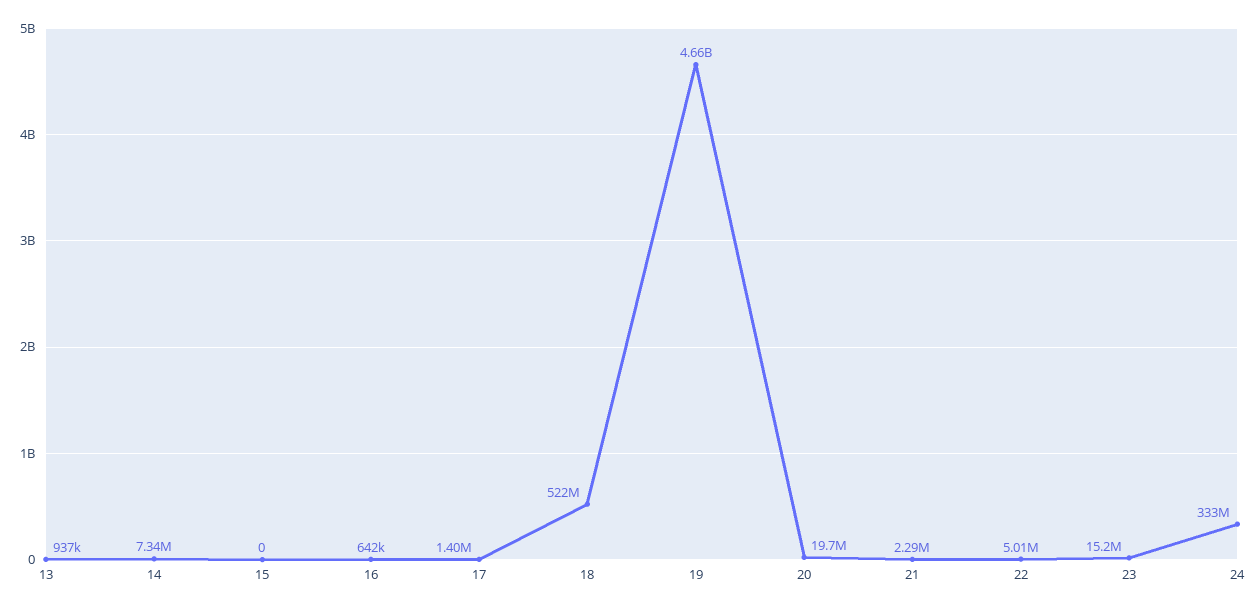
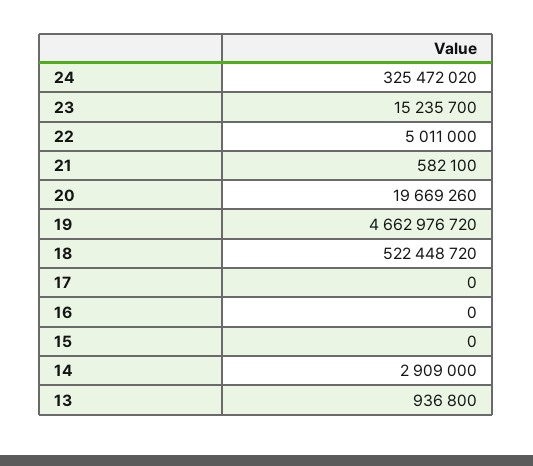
14: 7340000 -> 2909000
16: 642000 -> 0
17: 1400000 -> 0
21: 2290000 -> 582100
24: 333000000 -> 325472020

